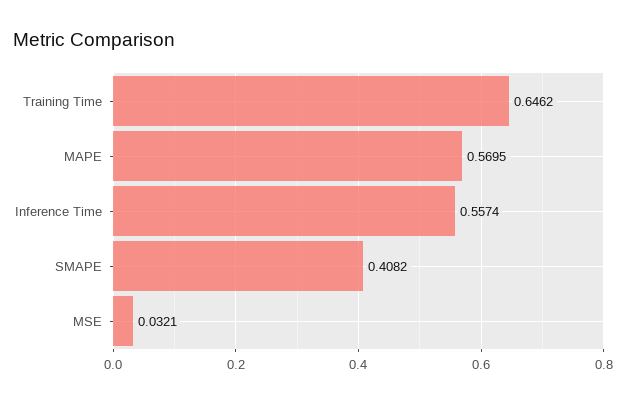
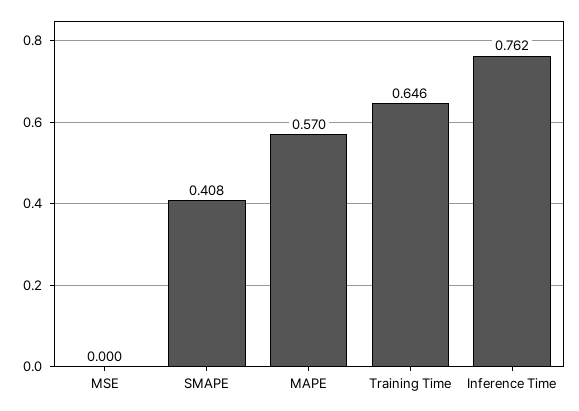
Inference Time: 0.5574 -> 0.762
MSE: 0.0321 -> 0

